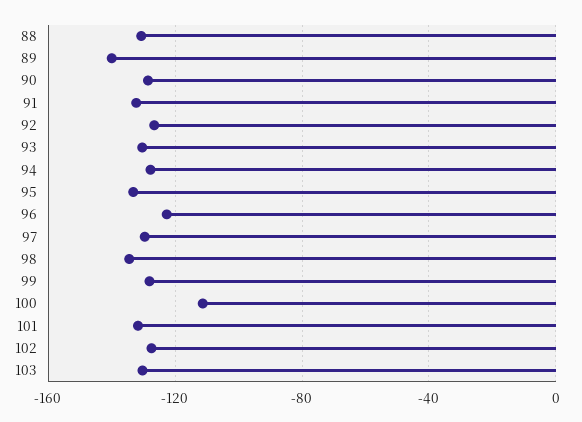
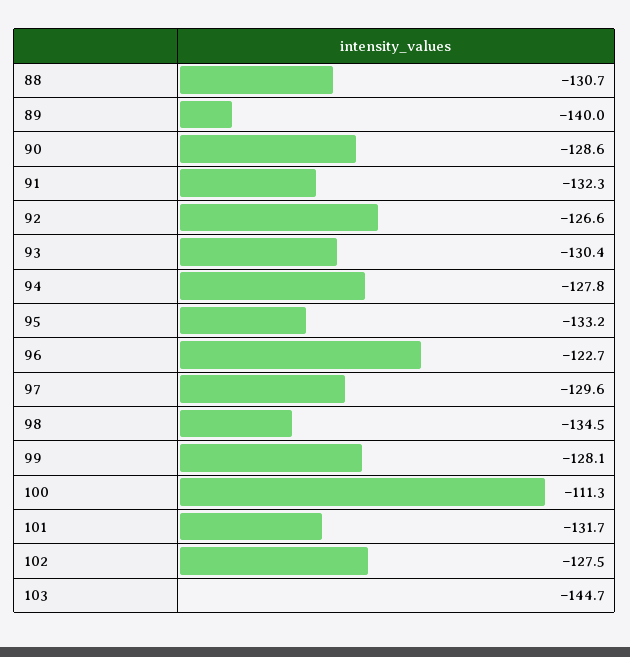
103: -130 -> -144.7

